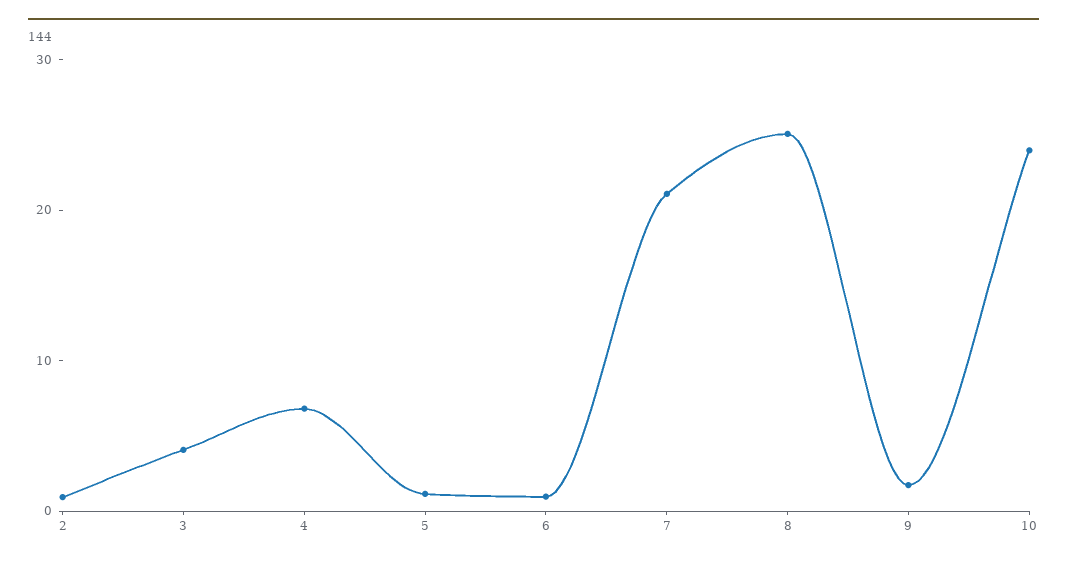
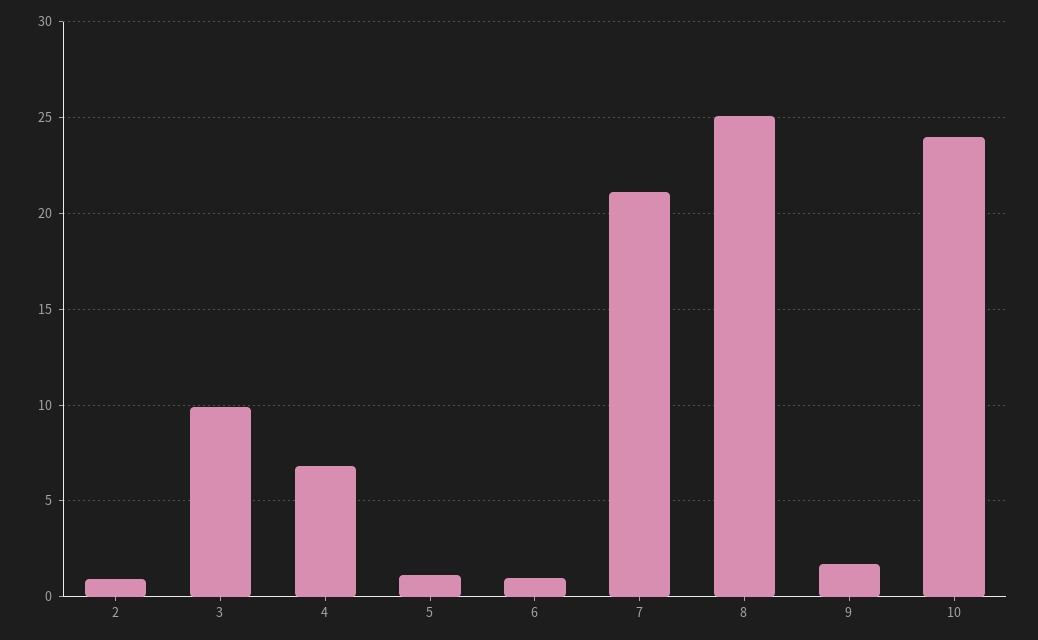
3: 4 -> 10

